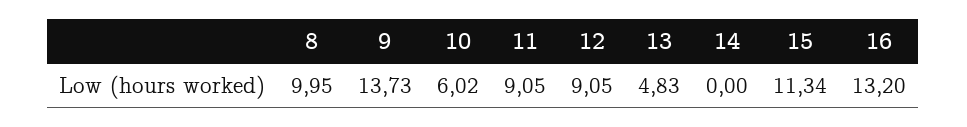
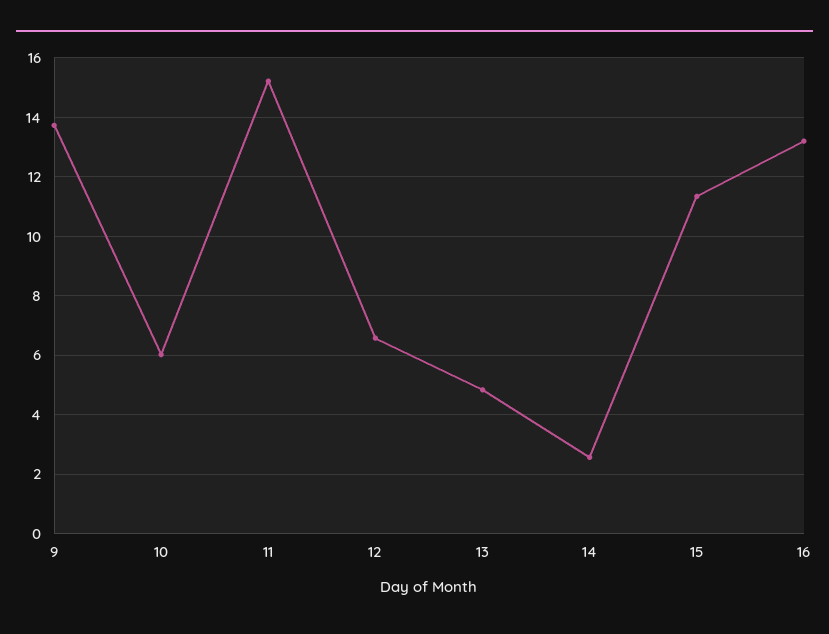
8: 9.95 -> none
11: 9.05 -> 15.25
12: 9.05 -> 6.5
14: 0 -> 2.5

